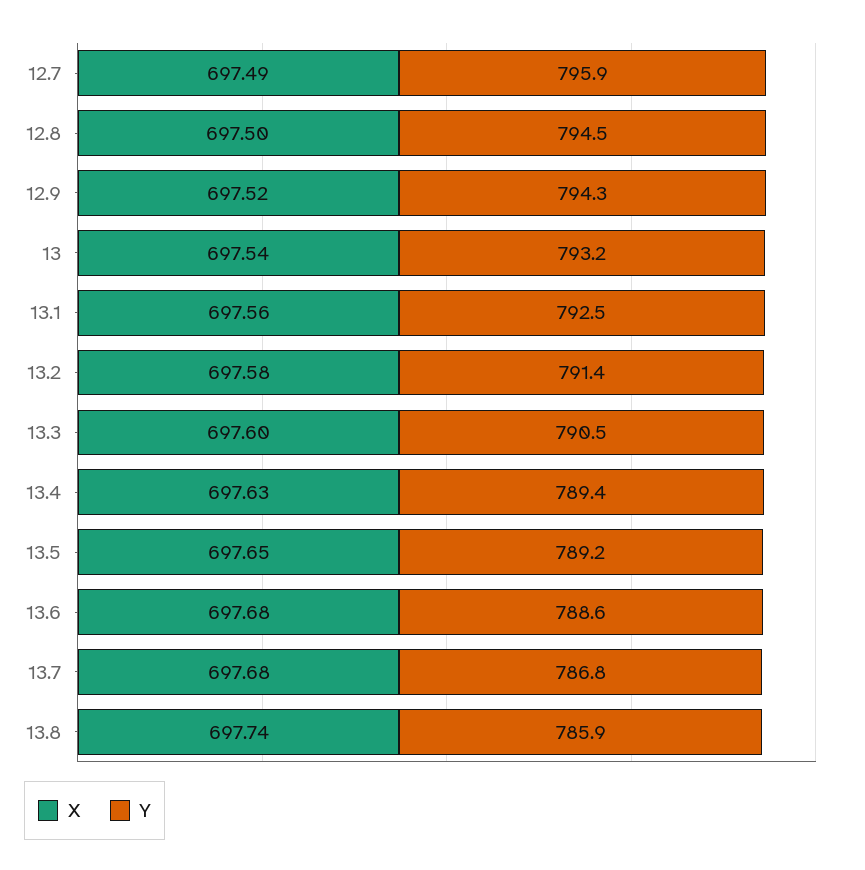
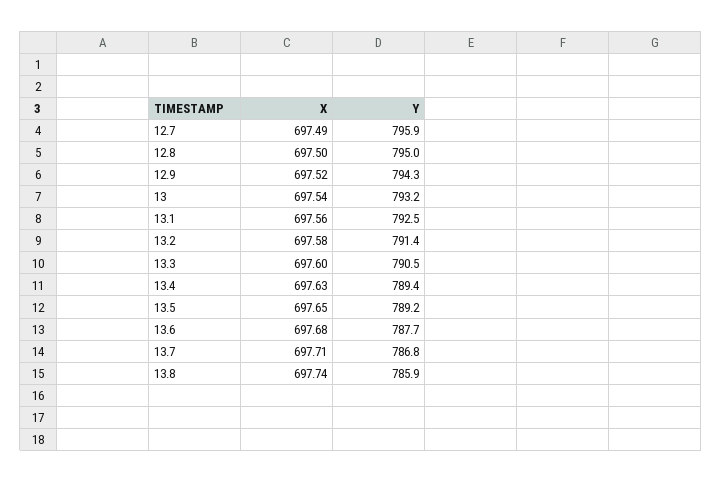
Y, 12.8: 794.5 -> 795
Y, 13.6: 788.6 -> 787.7
X, 13.7: 697.68 -> 697.71

